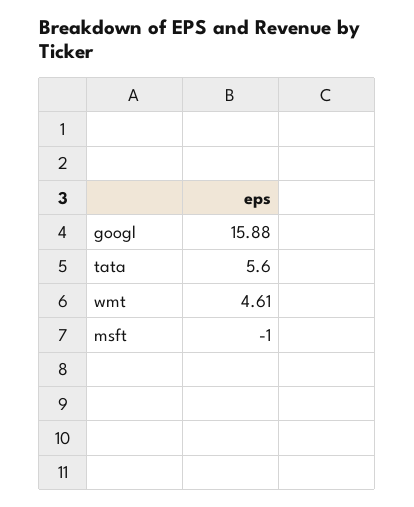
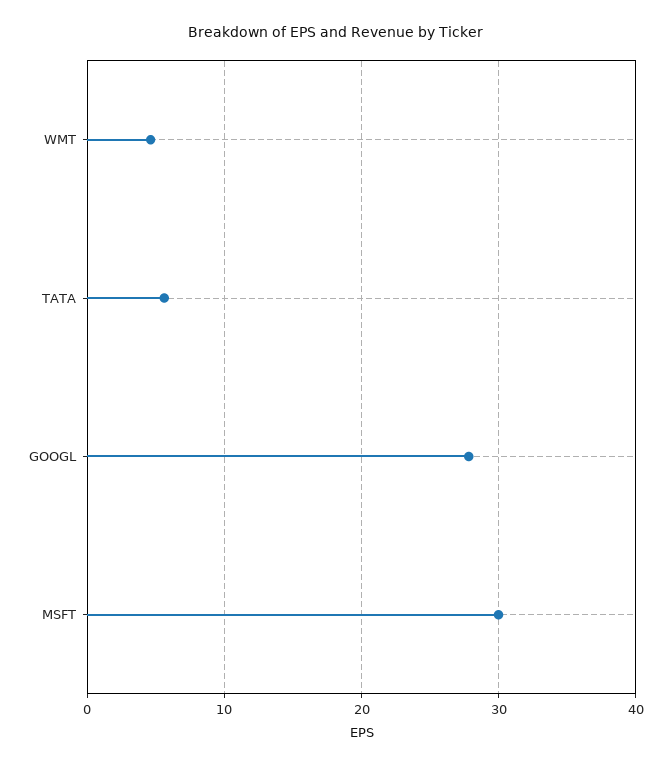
googl: 15.88 -> 28
msft: -1 -> 30

